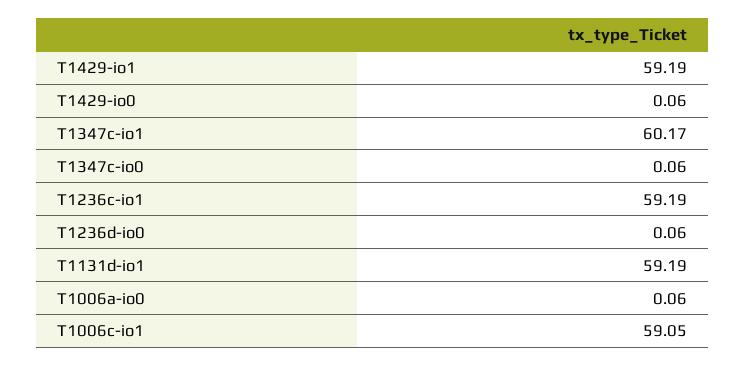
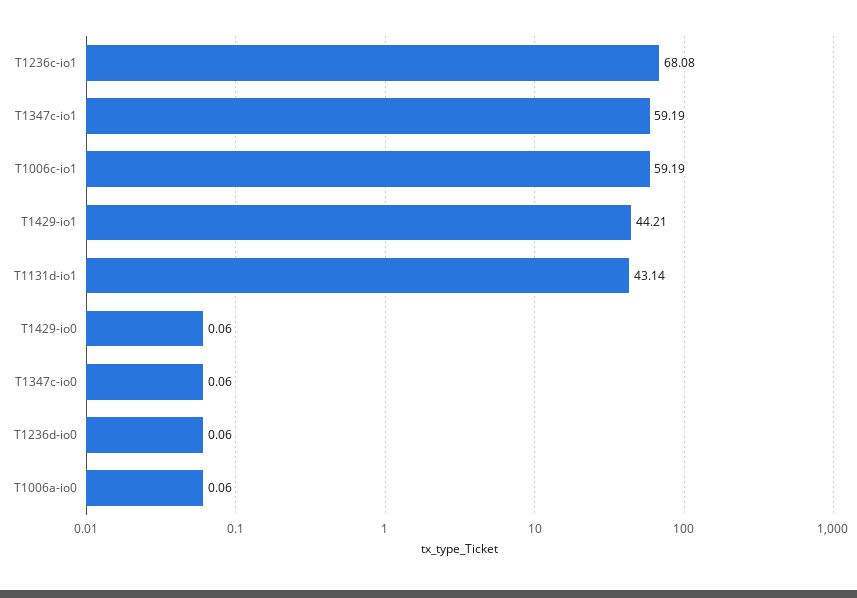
T1429-io1: 59.19 -> 44.21
T1347c-io1: 60.17 -> 59.19
T1236c-io1: 59.19 -> 68.08
T1131d-io1: 59.19 -> 43.14
T1006c-io1: 59.05 -> 59.19

